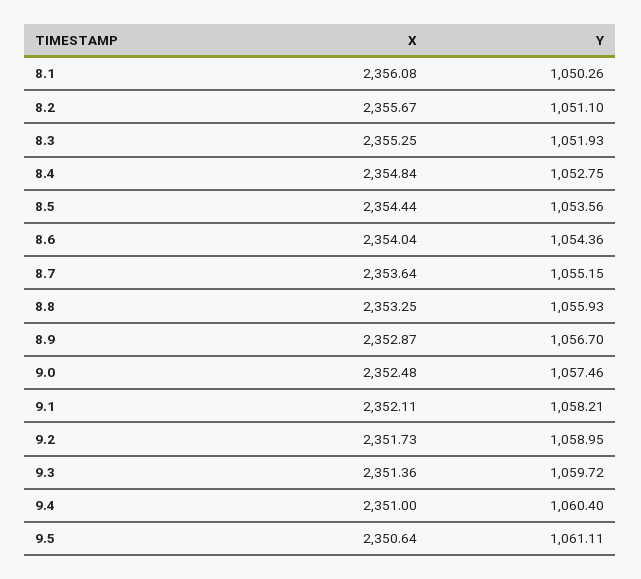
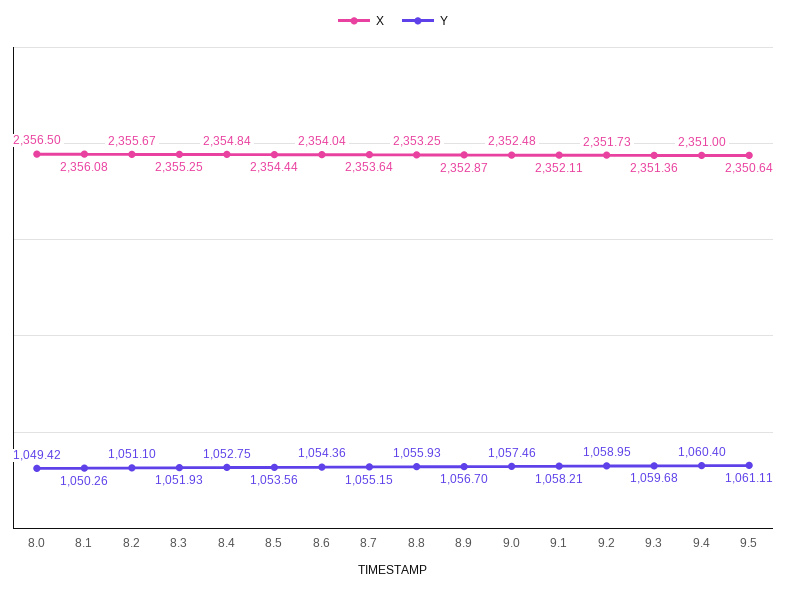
Y, 9.3: 1059.72 -> 1059.68
X, 8.0: none -> 2356.5
Y, 8.0: none -> 1049.42

